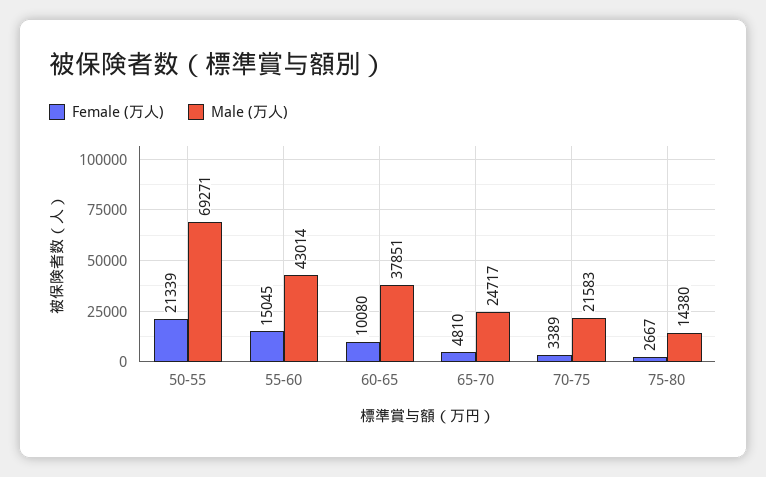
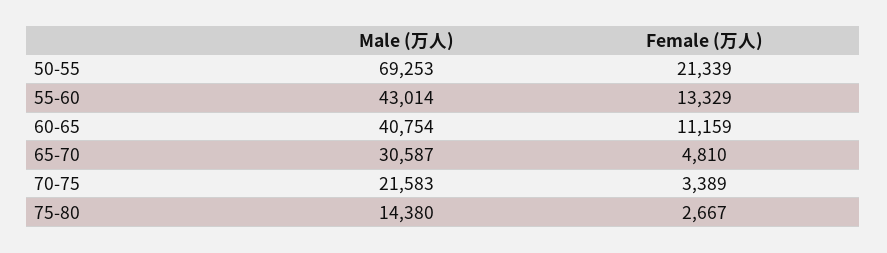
Male (万人), 50-55: 69271 -> 69253
Female (万人), 55-60: 15045 -> 13329
Female (万人), 60-65: 10080 -> 11159
Male (万人), 60-65: 37851 -> 40754
Male (万人), 65-70: 24717 -> 30587

